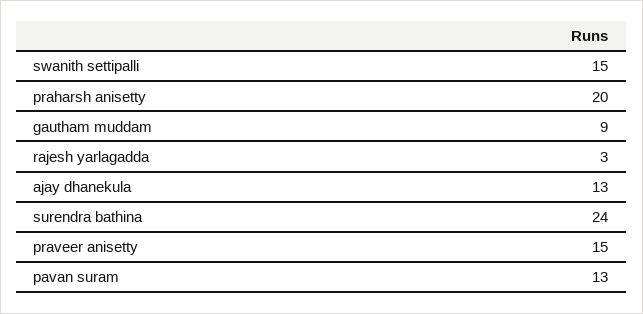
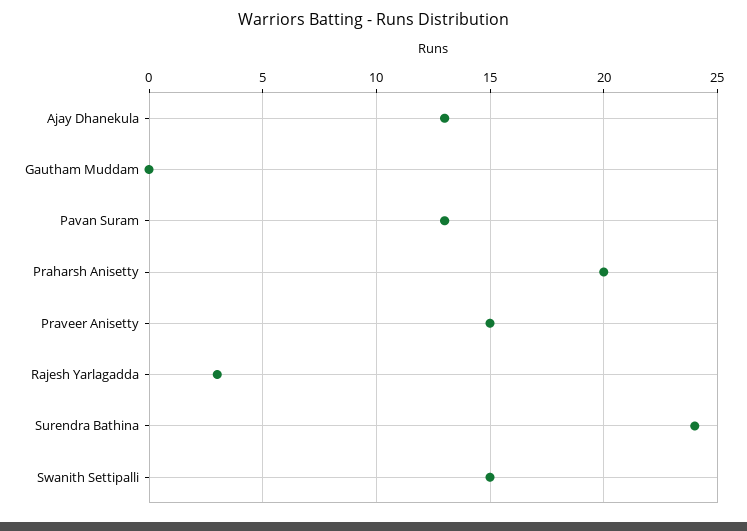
gautham muddam: 9 -> 0

